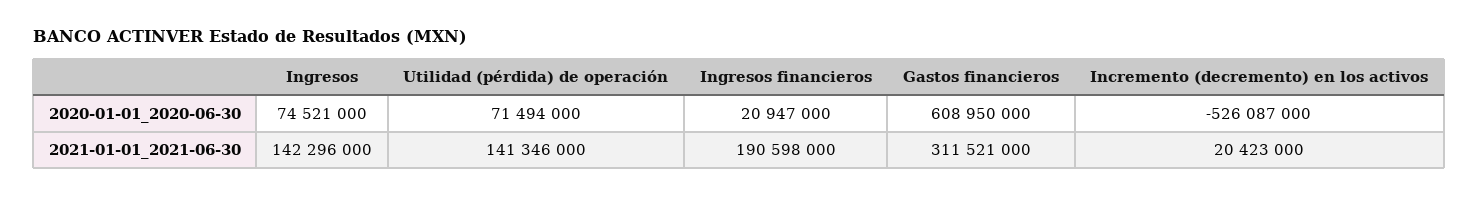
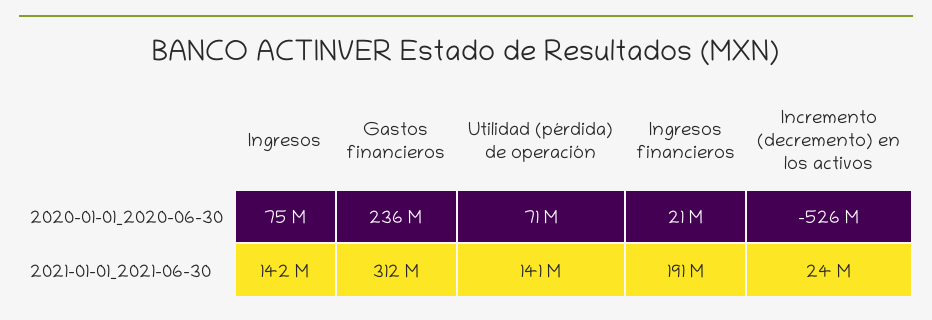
Gastos financieros, 2020-01-01_2020-06-30: 608950000 -> 236000000
Incremento (decremento) en los activos, 2021-01-01_2021-06-30: 20423000 -> 24000000

